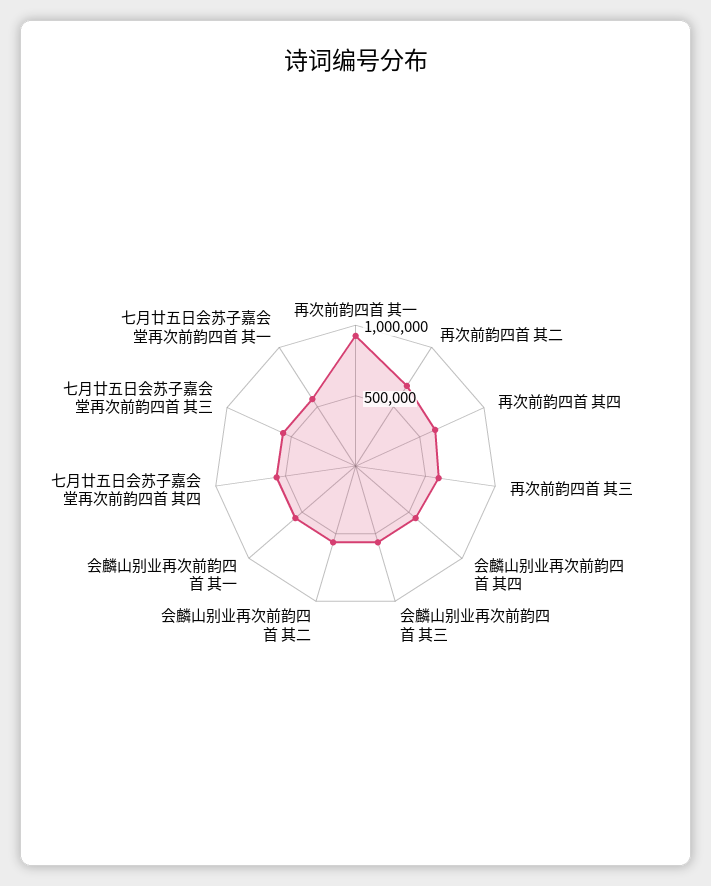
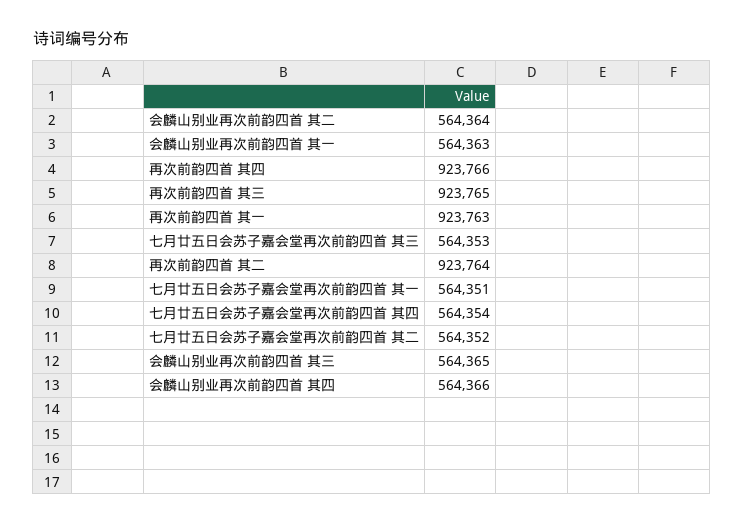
再次前韵四首 其二: 700000 -> 923764
再次前韵四首 其四: 600000 -> 923766
再次前韵四首 其三: 600000 -> 923765
七月廿五日会苏子嘉会堂再次前韵四首 其二: none -> 564352

